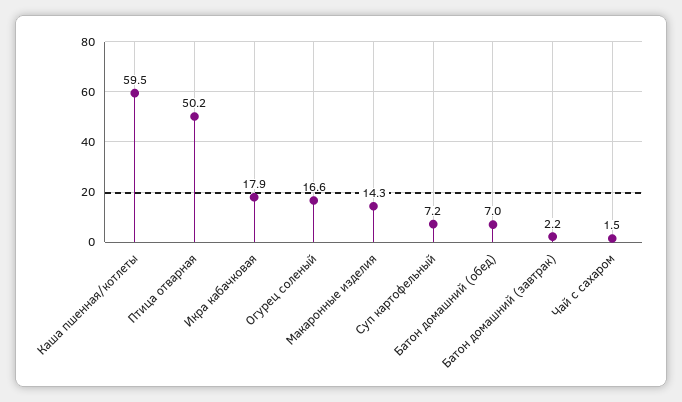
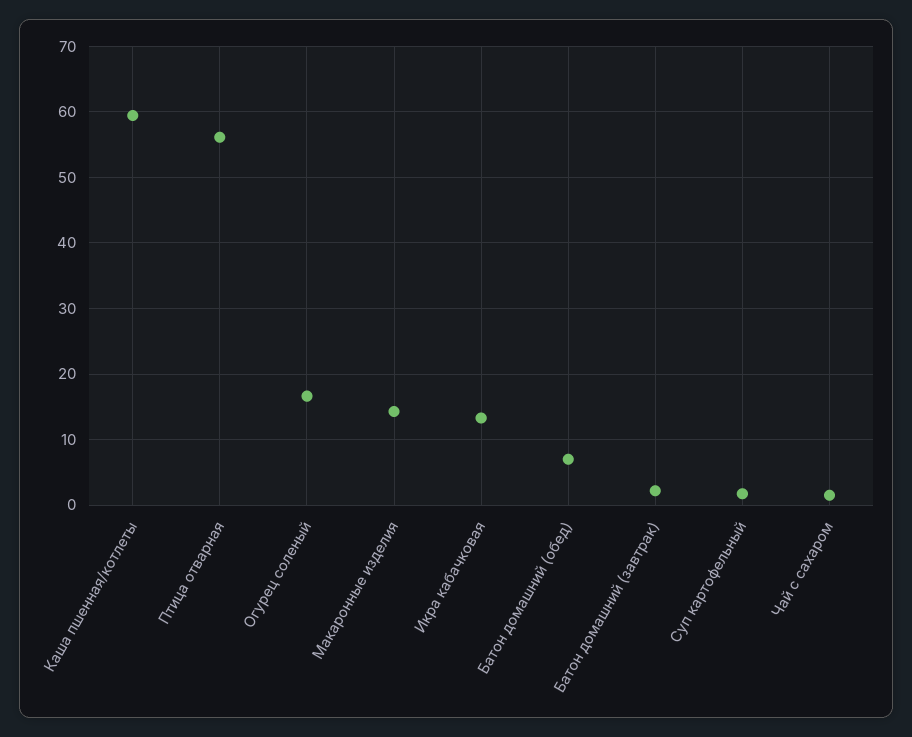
Птица отварная: 50.2 -> 56
Икра кабачковая: 17.9 -> 13
Суп картофельный: 7.2 -> 2

